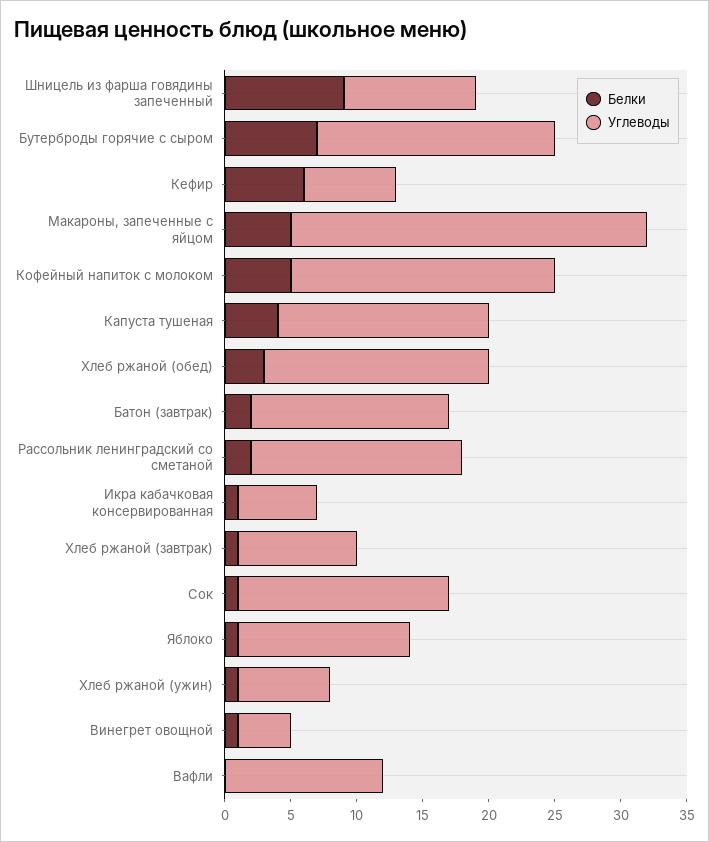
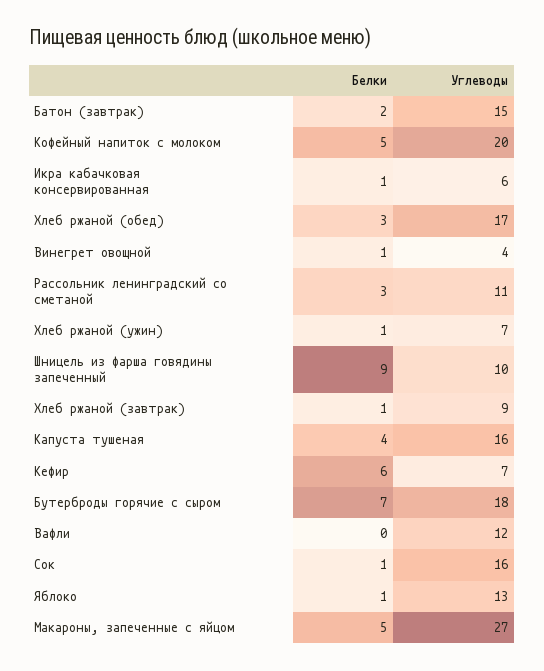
Белки, Рассольник ленинградский со сметаной: 2 -> 3
Углеводы, Рассольник ленинградский со сметаной: 16 -> 11

